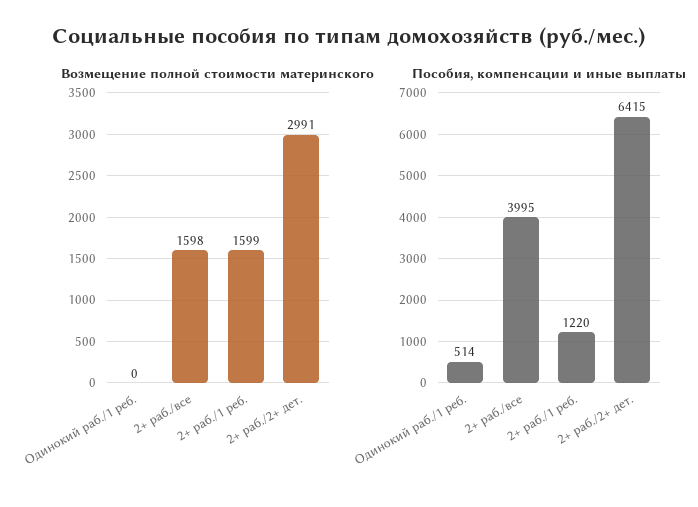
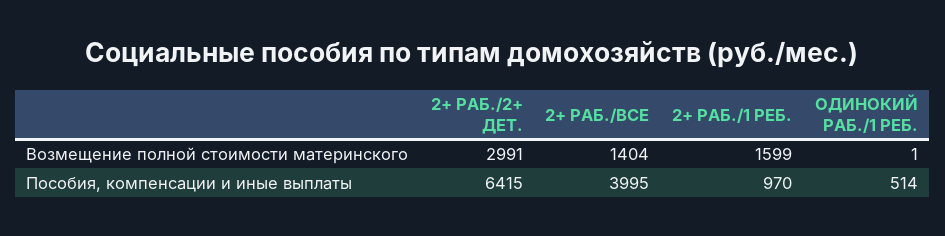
Возмещение полной стоимости материнского, Одинокий раб./1 реб.: 0 -> 1
Возмещение полной стоимости материнского, 2+ раб./все: 1598 -> 1404
Пособия, компенсации и иные выплаты, 2+ раб./1 реб.: 1220 -> 970

